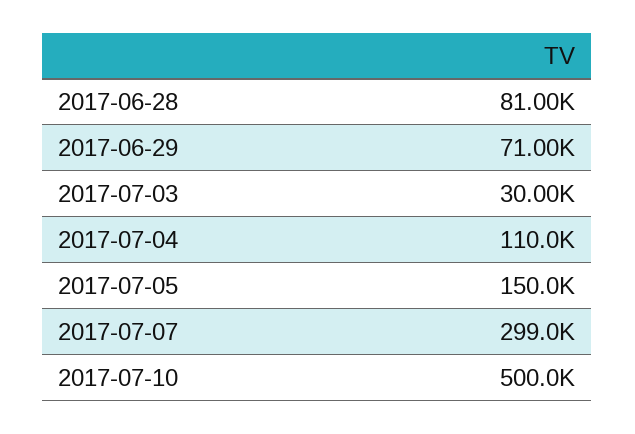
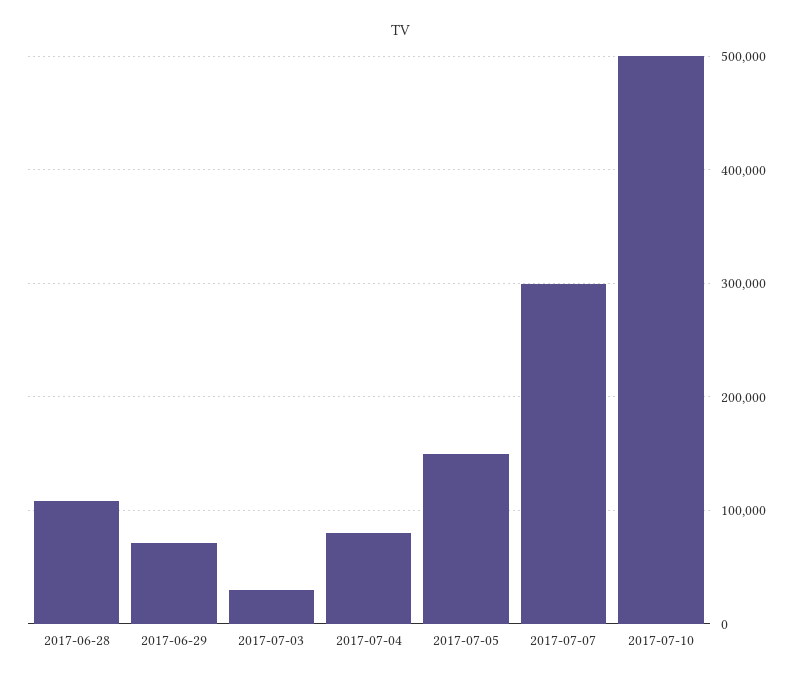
2017-06-28: 81000 -> 110000
2017-07-04: 110000 -> 80000

